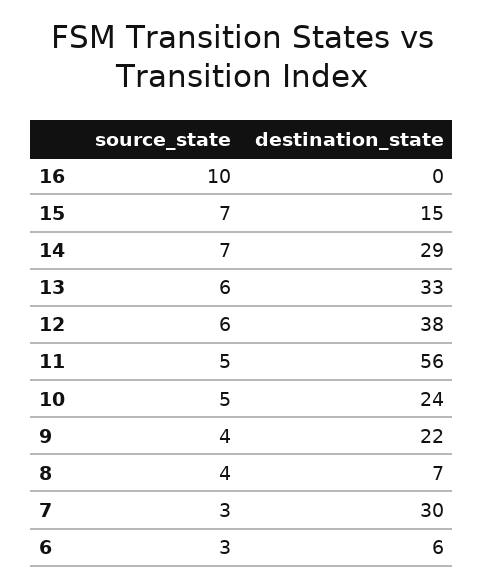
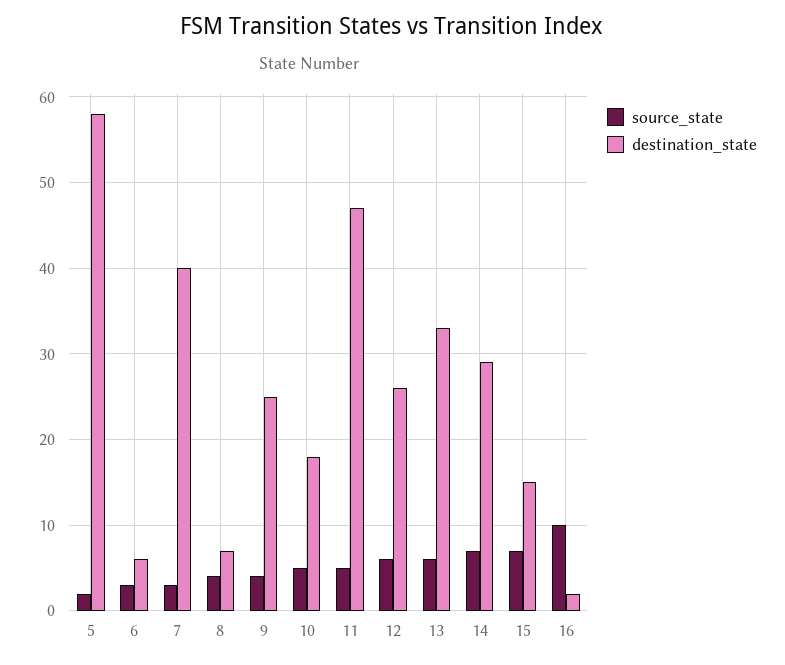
destination_state, 16: 0 -> 2
destination_state, 12: 38 -> 26
destination_state, 11: 56 -> 47
destination_state, 10: 24 -> 18
destination_state, 9: 22 -> 25
destination_state, 7: 30 -> 40
source_state, 5: none -> 2
destination_state, 5: none -> 58

